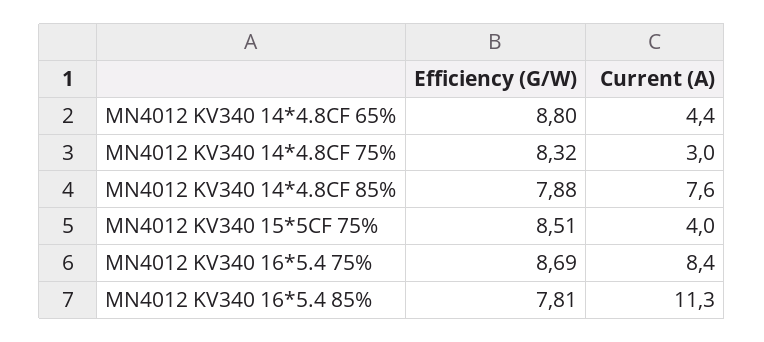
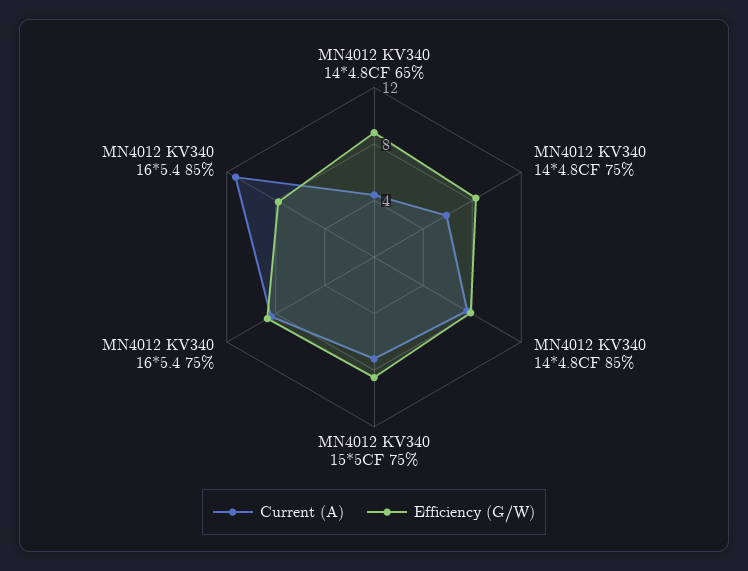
Current (A), MN4012 KV340 14*4.8CF 75%: 3 -> 6
Current (A), MN4012 KV340 15*5CF 75%: 4 -> 7

